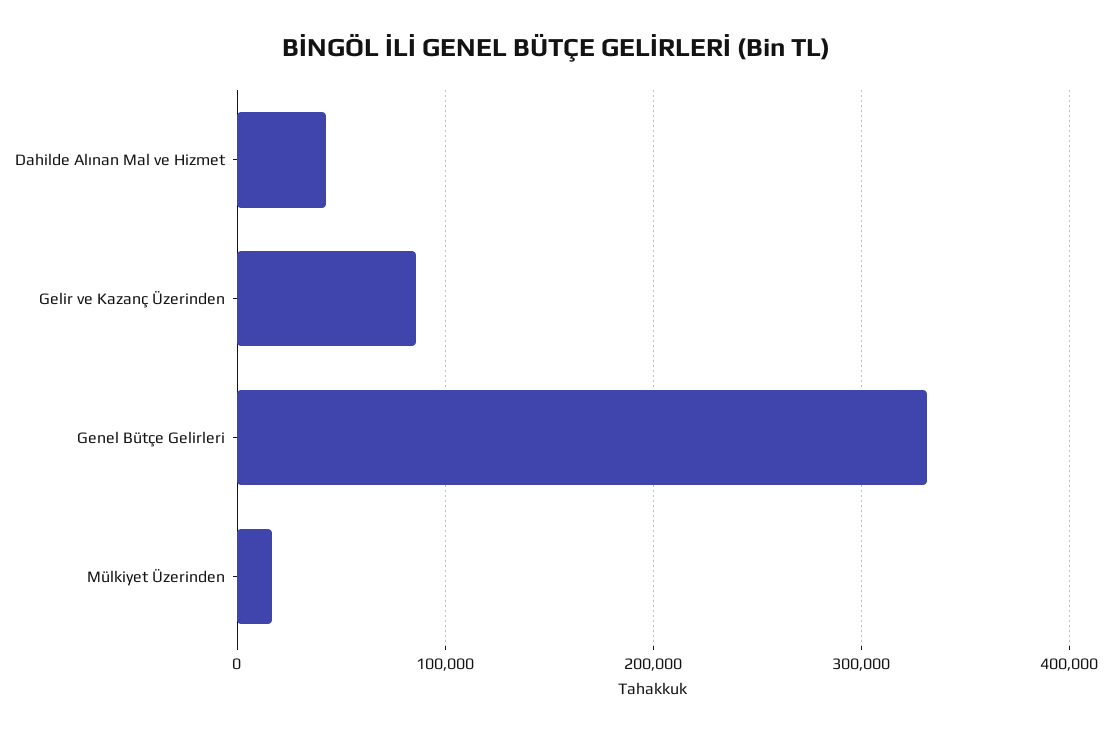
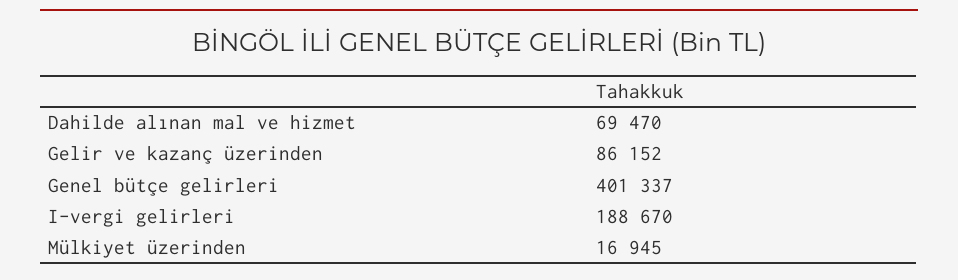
Dahilde Alınan Mal ve Hizmet: 40000 -> 69470
Genel Bütçe Gelirleri: 330000 -> 401337
I-vergi gelirleri: none -> 188670

